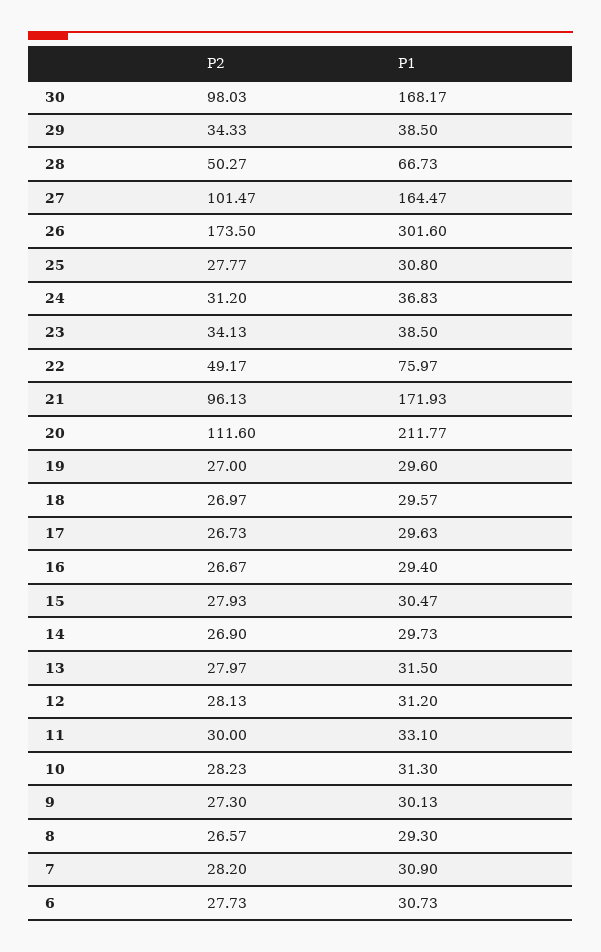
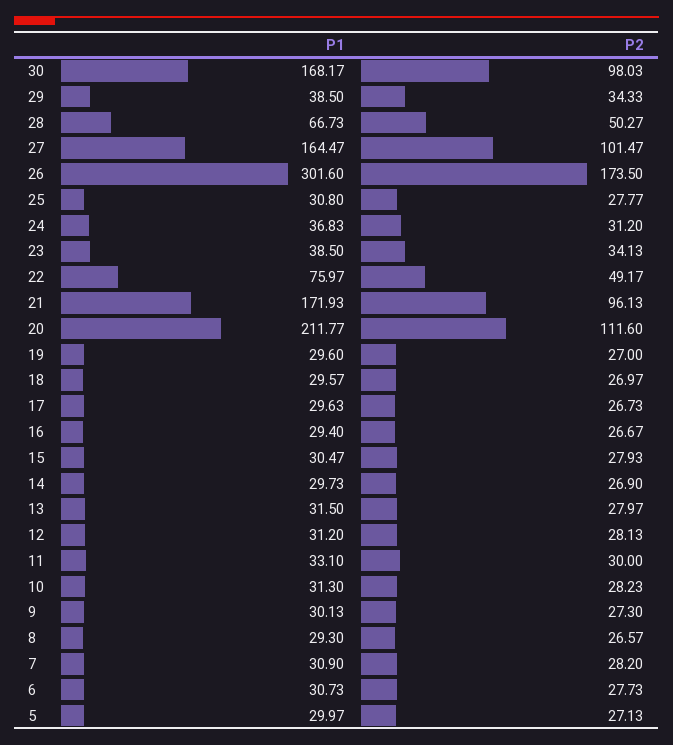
P1, 5: none -> 29.97
P2, 5: none -> 27.13

